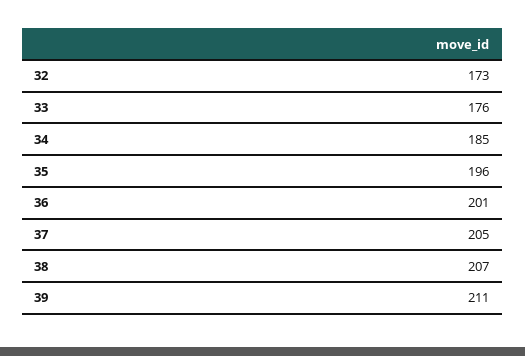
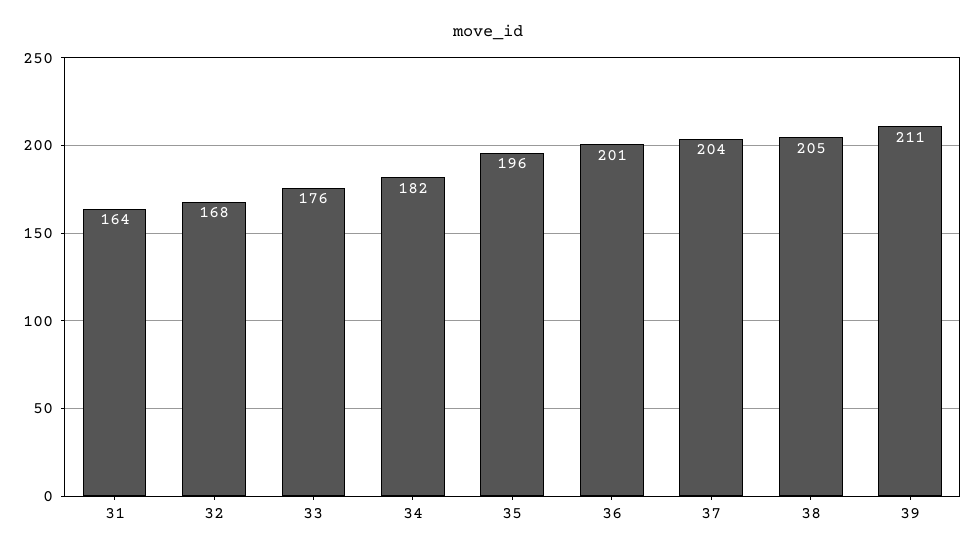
32: 173 -> 168
34: 185 -> 182
37: 205 -> 204
38: 207 -> 205
31: none -> 164

